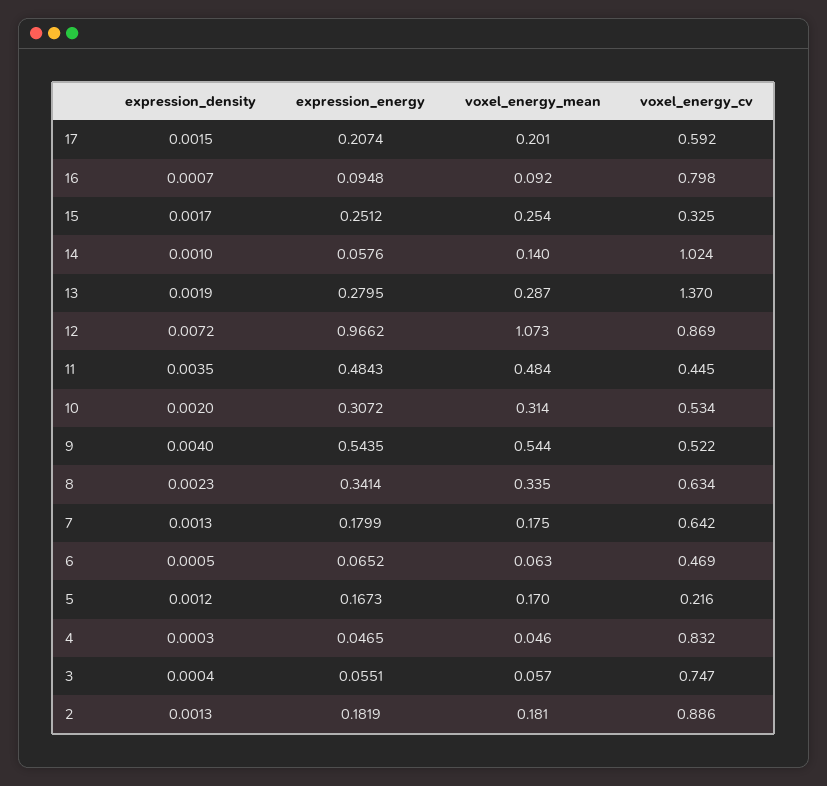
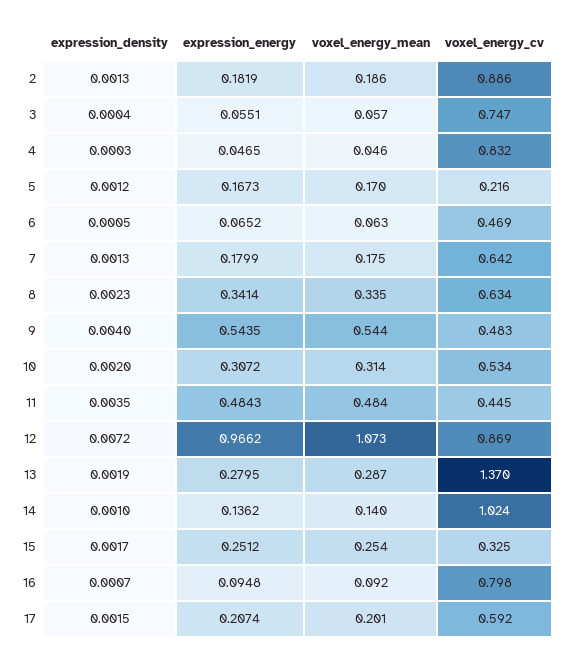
expression_energy, 14: 0.0576 -> 0.1362
voxel_energy_cv, 9: 0.522 -> 0.483
voxel_energy_mean, 2: 0.181 -> 0.186

